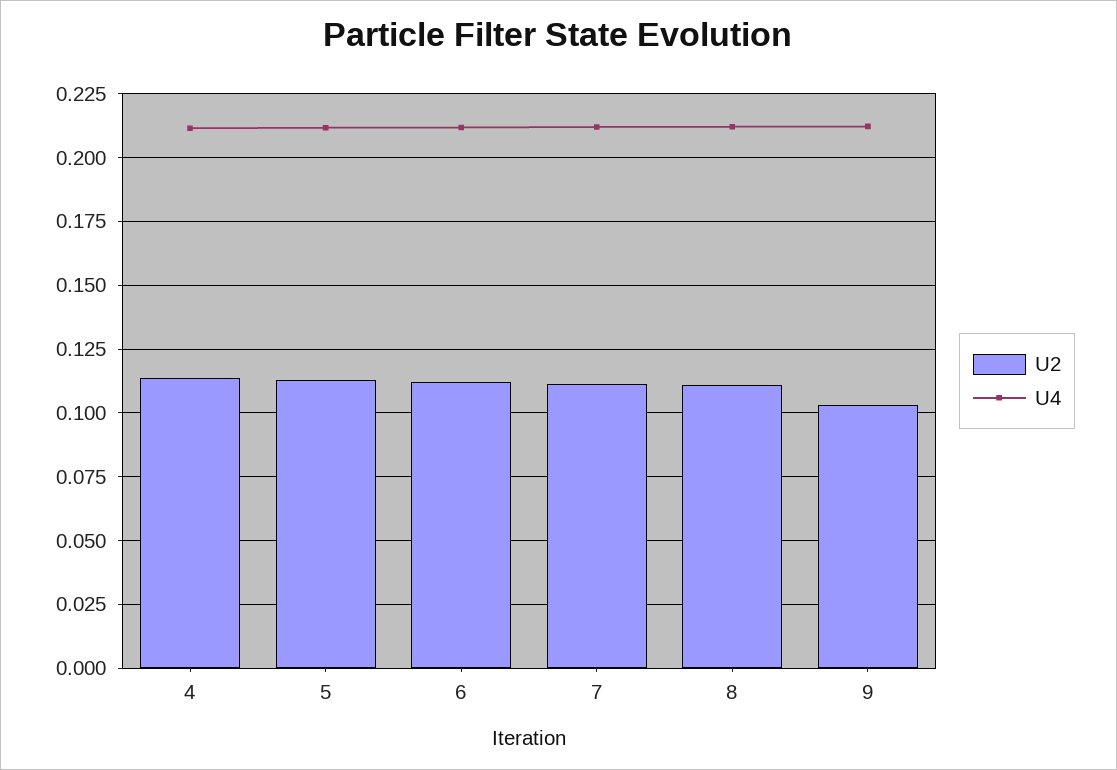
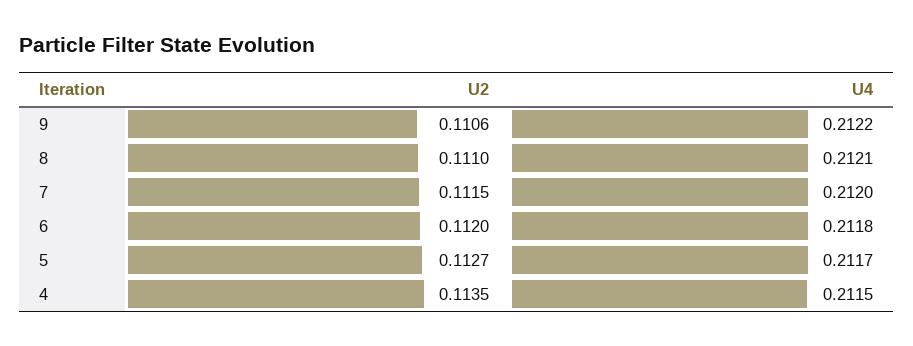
U2, 9: 0.1025 -> 0.1106

